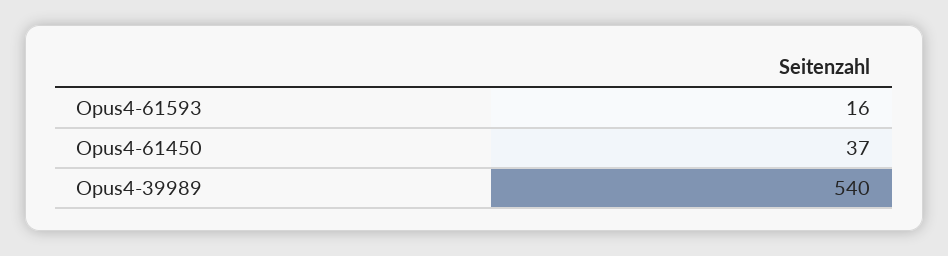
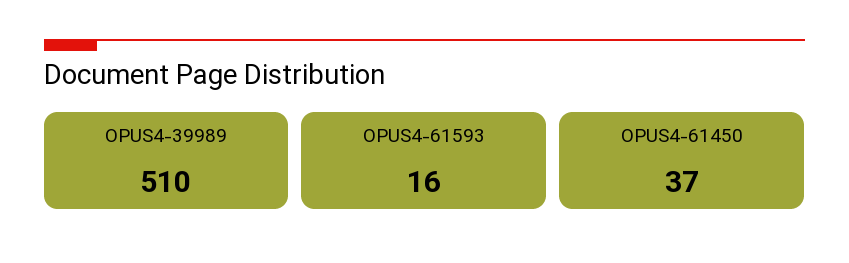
Opus4-39989: 540 -> 510

